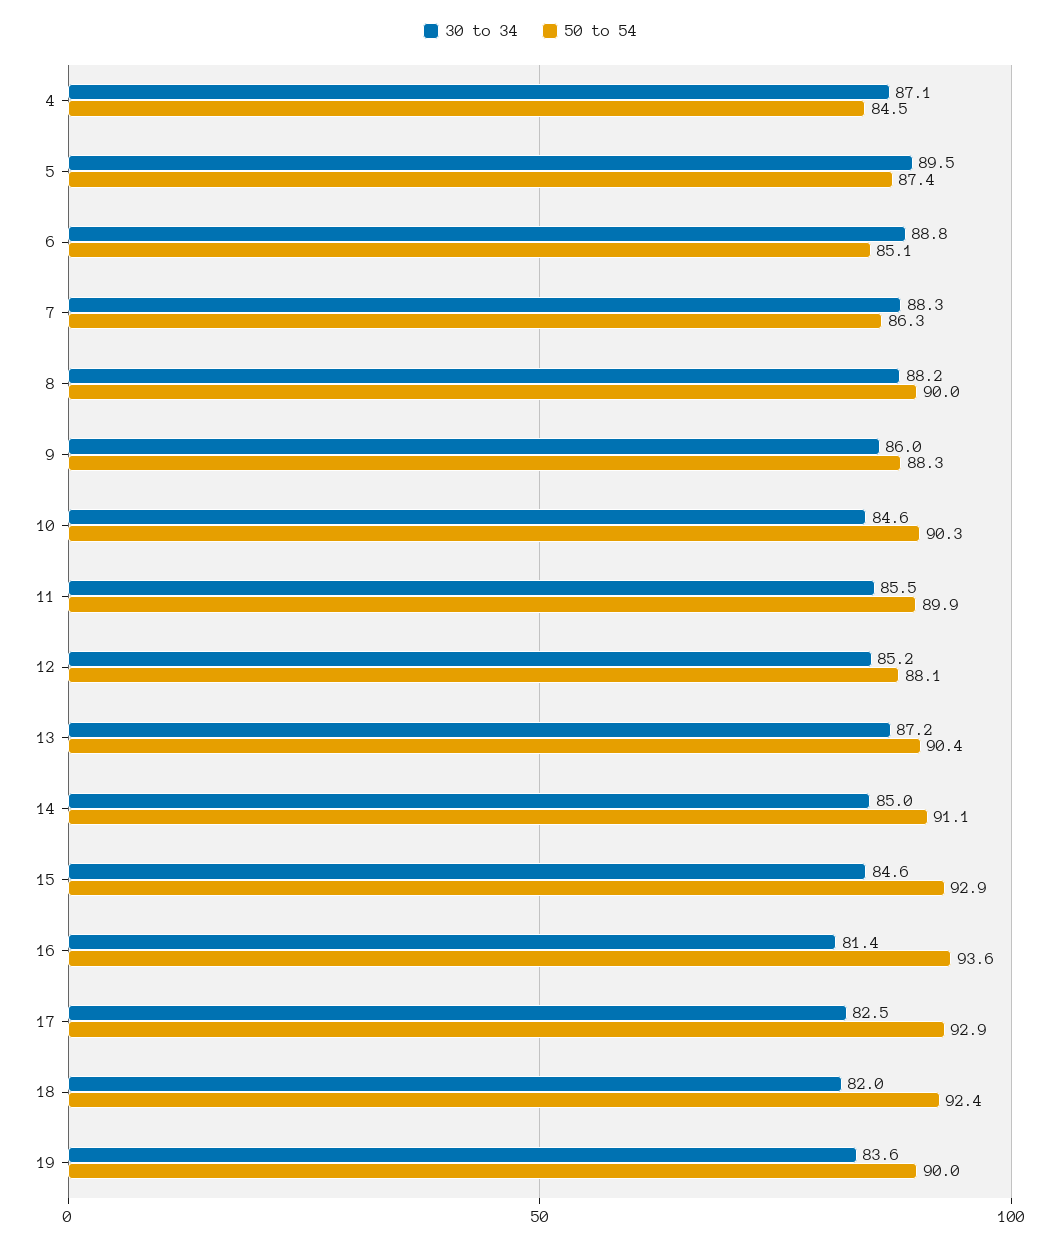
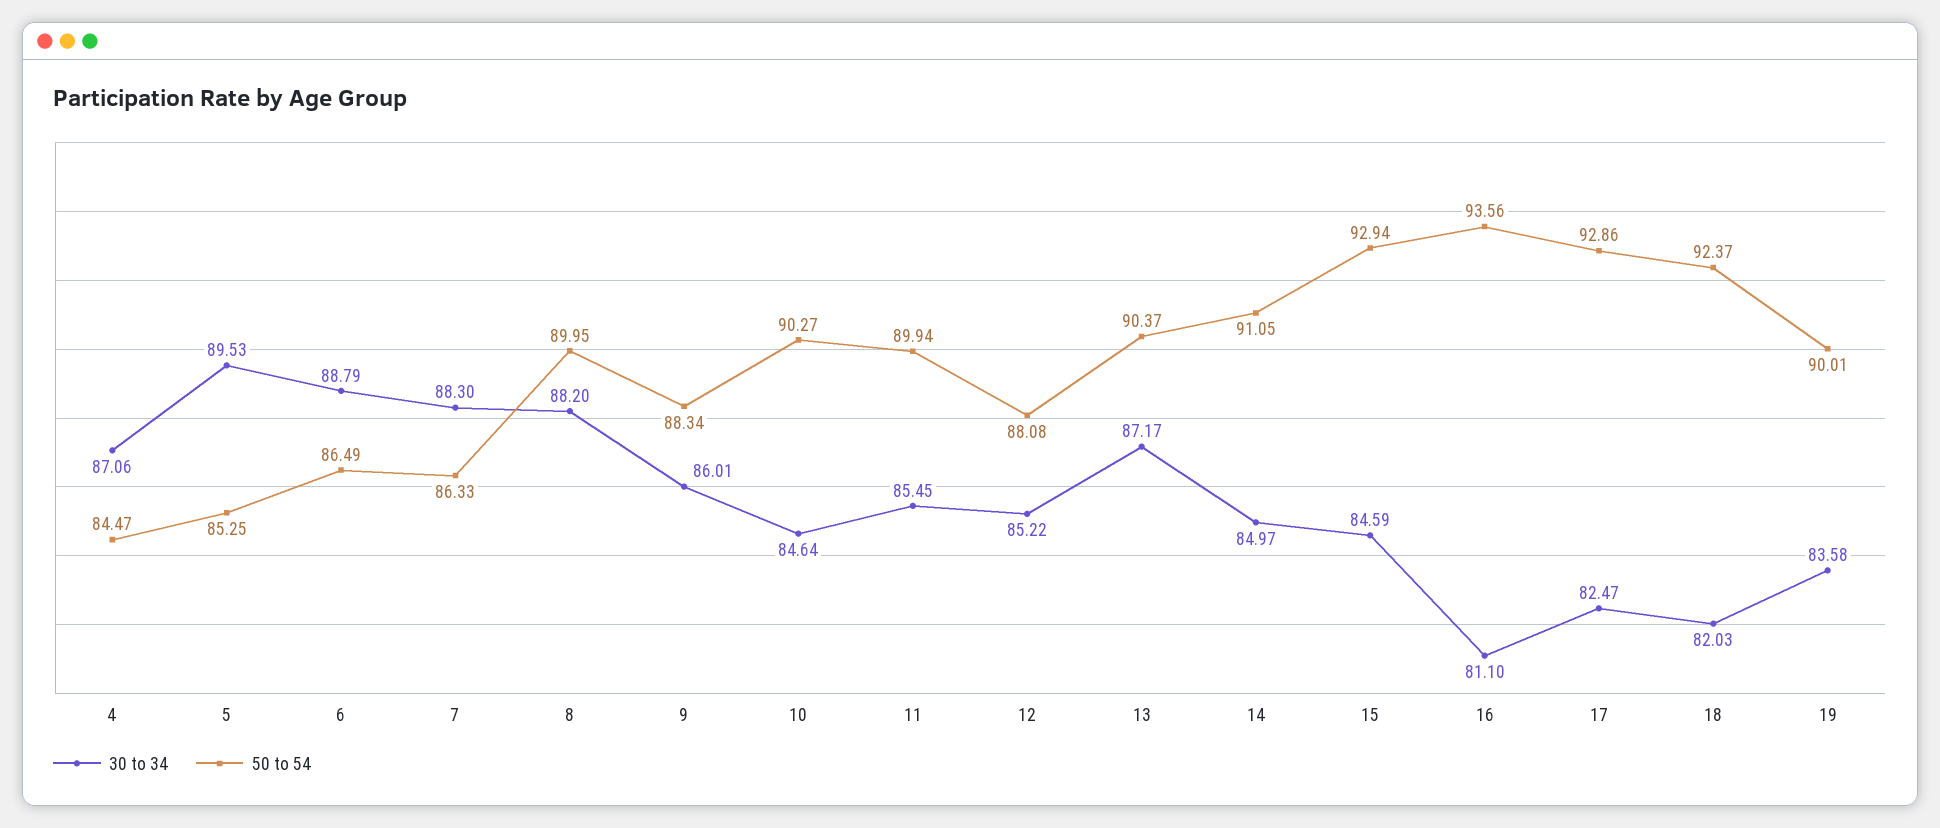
50 to 54, 5: 87.4 -> 85.25
50 to 54, 6: 85.1 -> 86.49
30 to 34, 16: 81.4 -> 81.1

